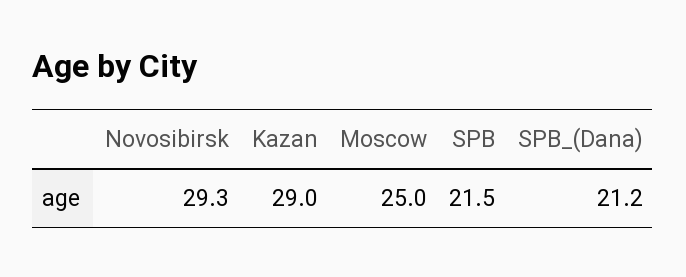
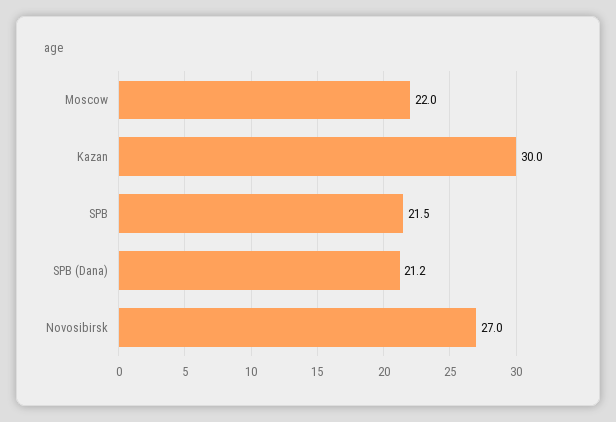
Novosibirsk: 29.3 -> 27
Kazan: 29 -> 30
Moscow: 25 -> 22

